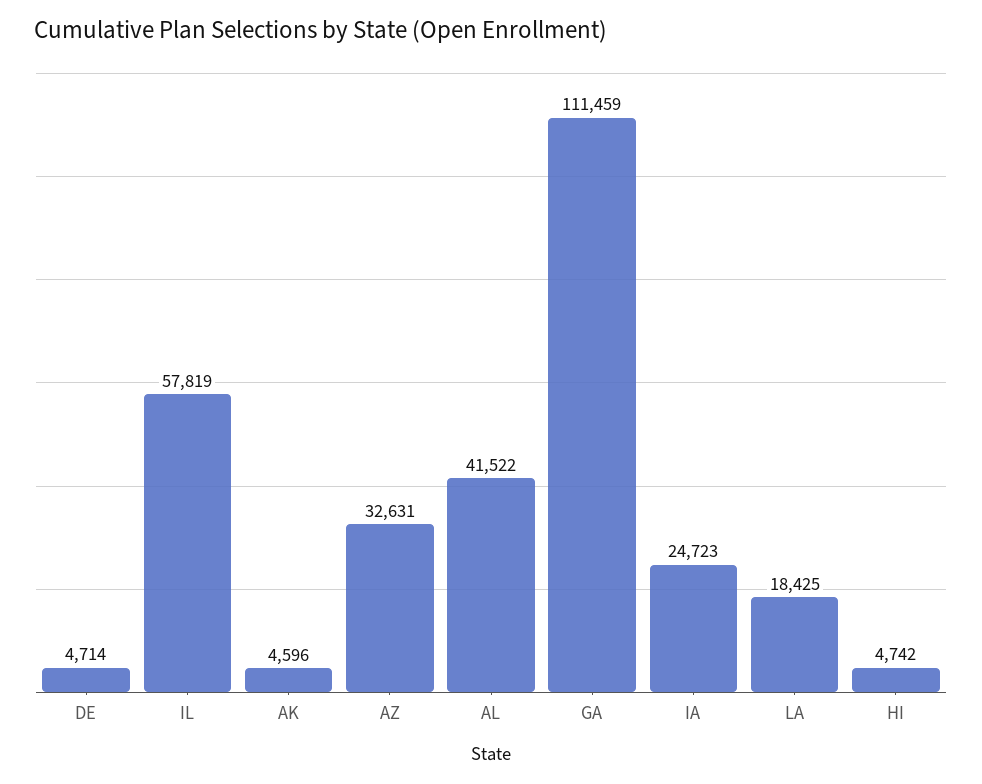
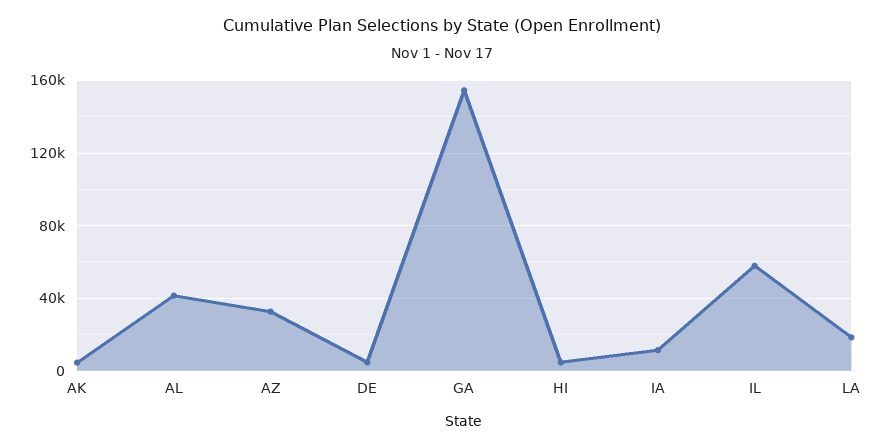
GA: 111459 -> 155000
IA: 24723 -> 10000

